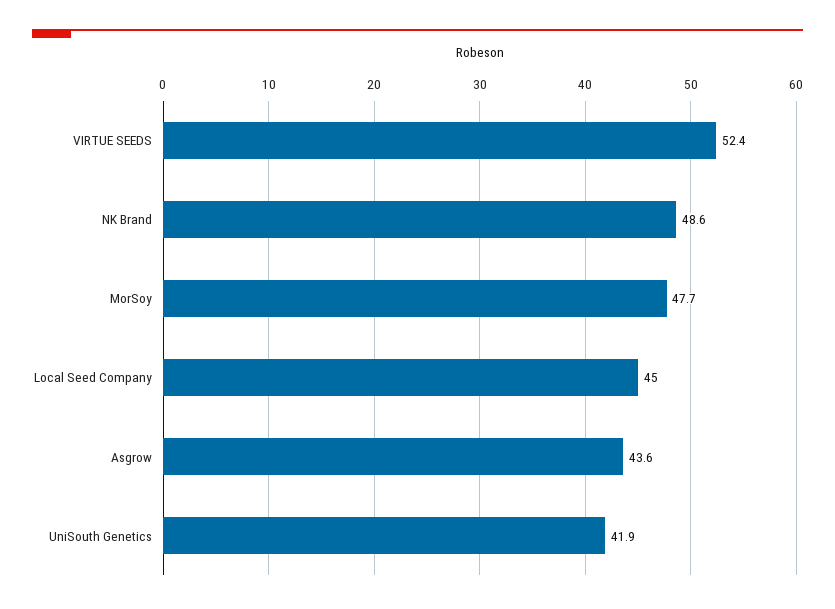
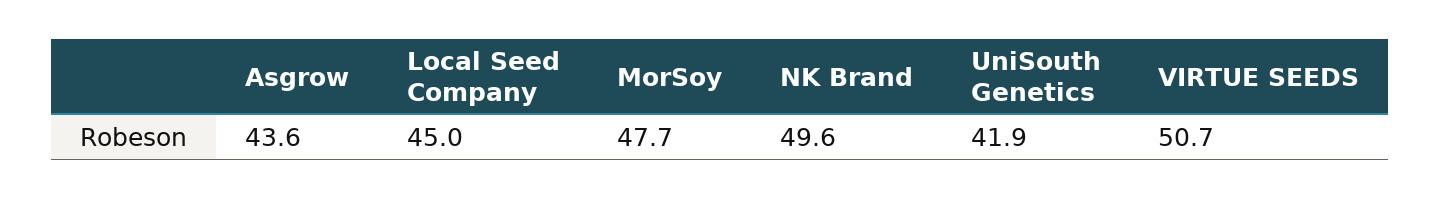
VIRTUE SEEDS: 52.4 -> 50.7
NK Brand: 48.6 -> 49.6

